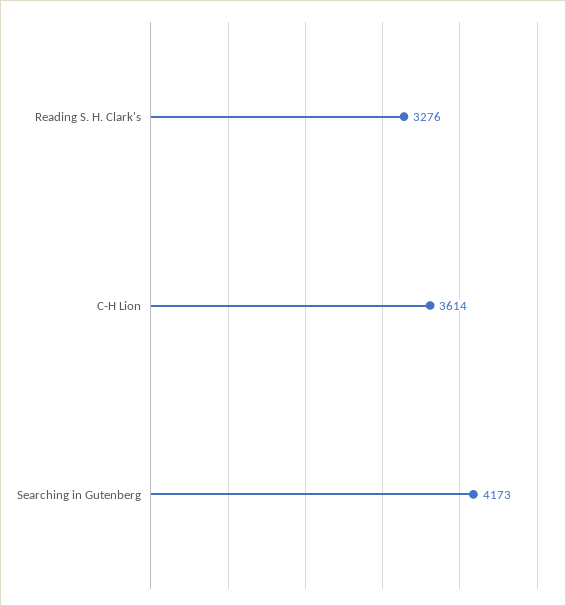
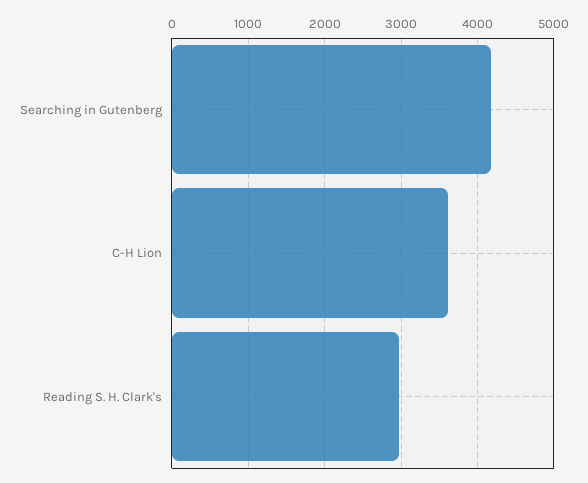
Reading S. H. Clark's: 3276 -> 3000

